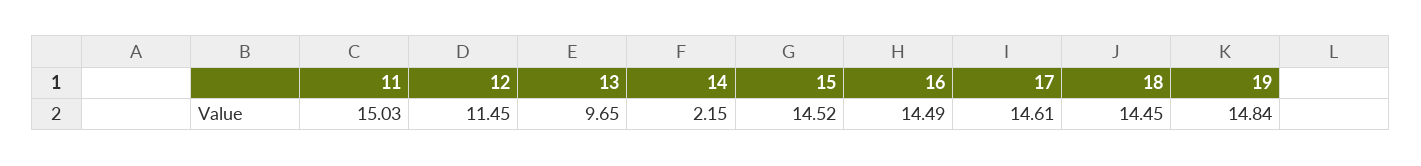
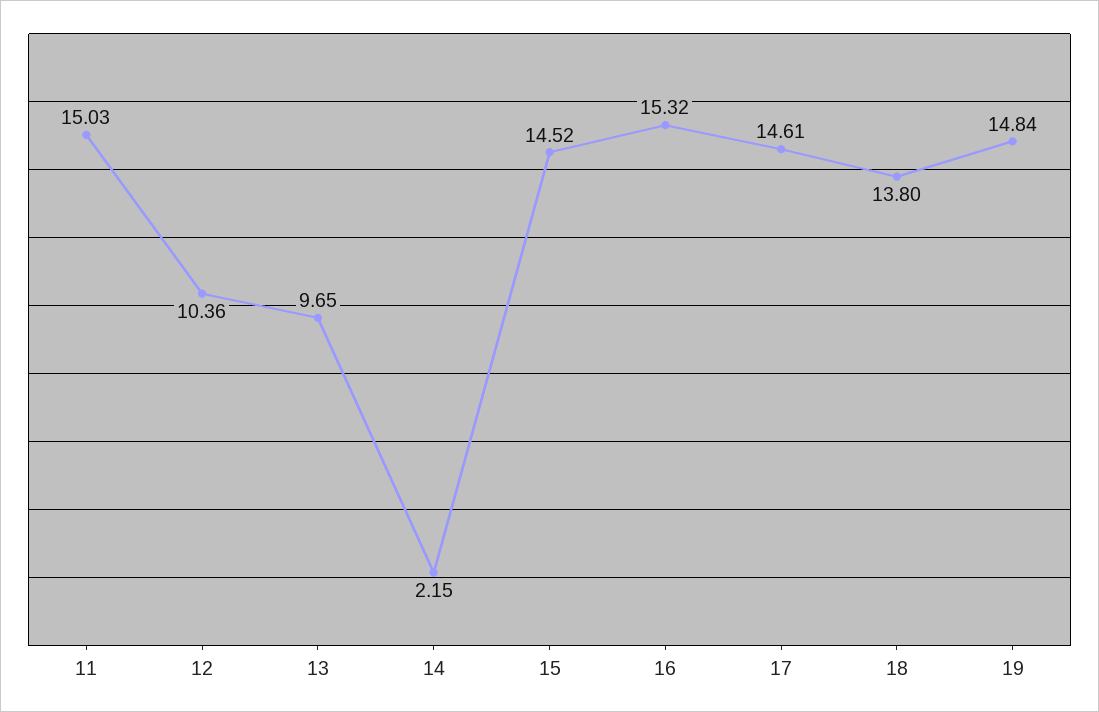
12: 11.45 -> 10.36
16: 14.49 -> 15.32
18: 14.45 -> 13.8

